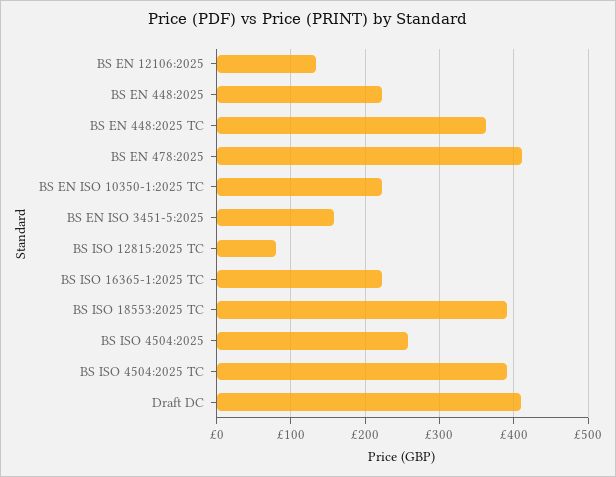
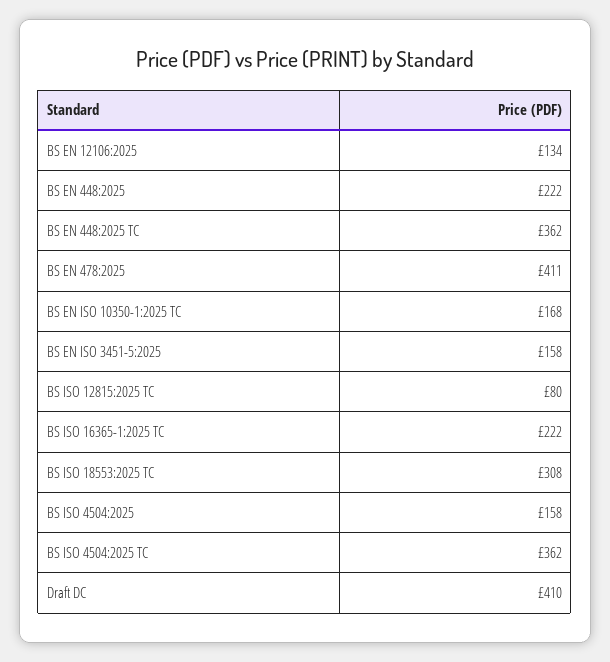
BS EN ISO 10350-1:2025 TC: 220 -> 168
BS ISO 18553:2025 TC: 390 -> 308
BS ISO 4504:2025: 260 -> 158
BS ISO 4504:2025 TC: 390 -> 362

